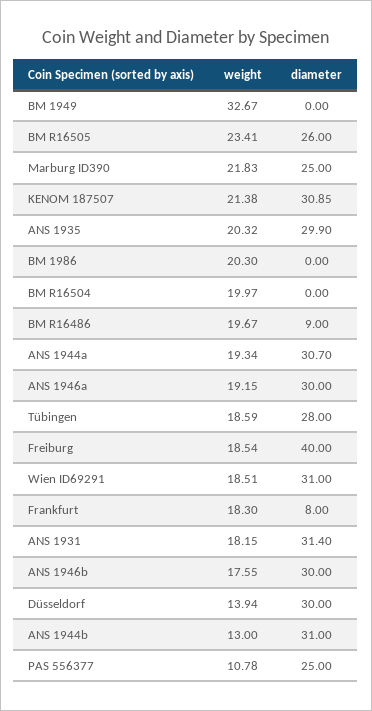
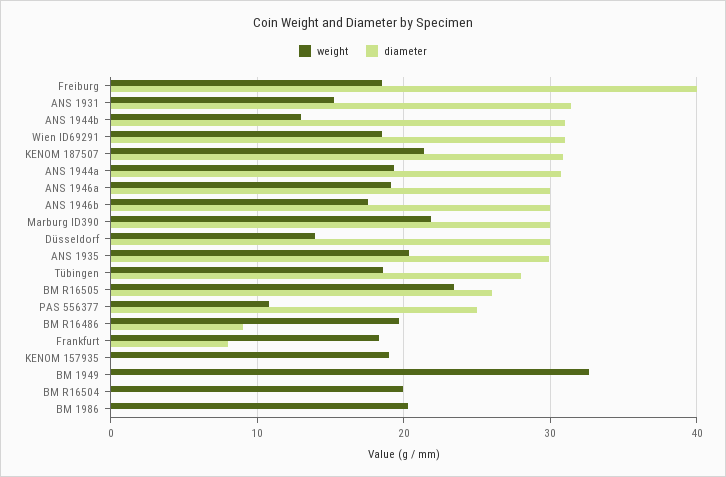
diameter, Marburg ID390: 25 -> 30
weight, ANS 1931: 18.15 -> 15
weight, KENOM 157935: none -> 19
diameter, KENOM 157935: none -> 0

